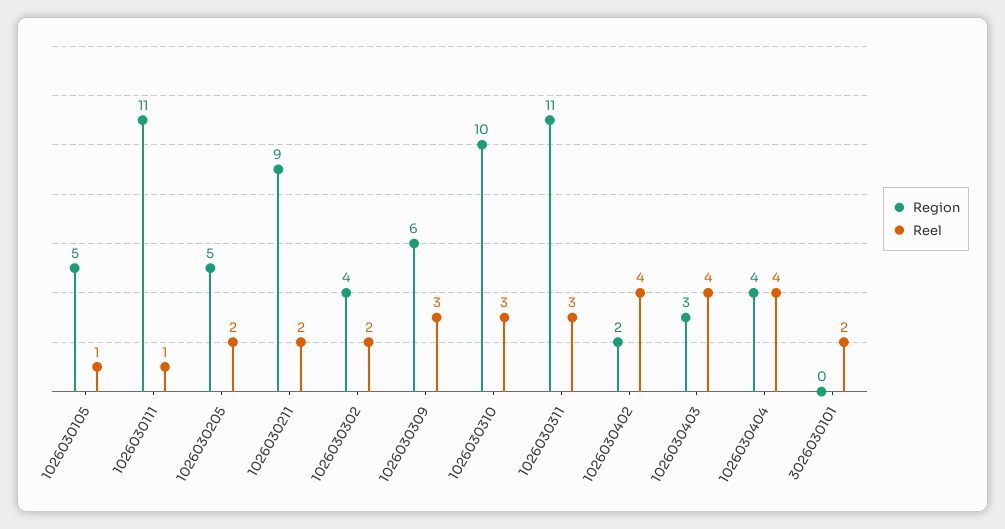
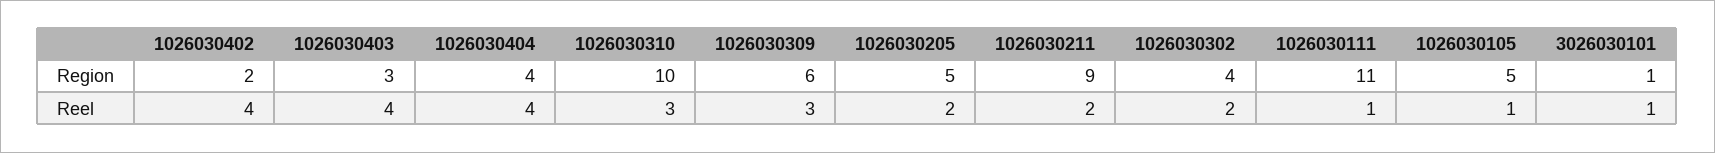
Region, 1026030311: 11 -> none
Reel, 1026030311: 3 -> none
Region, 3026030101: 0 -> 1
Reel, 3026030101: 2 -> 1

